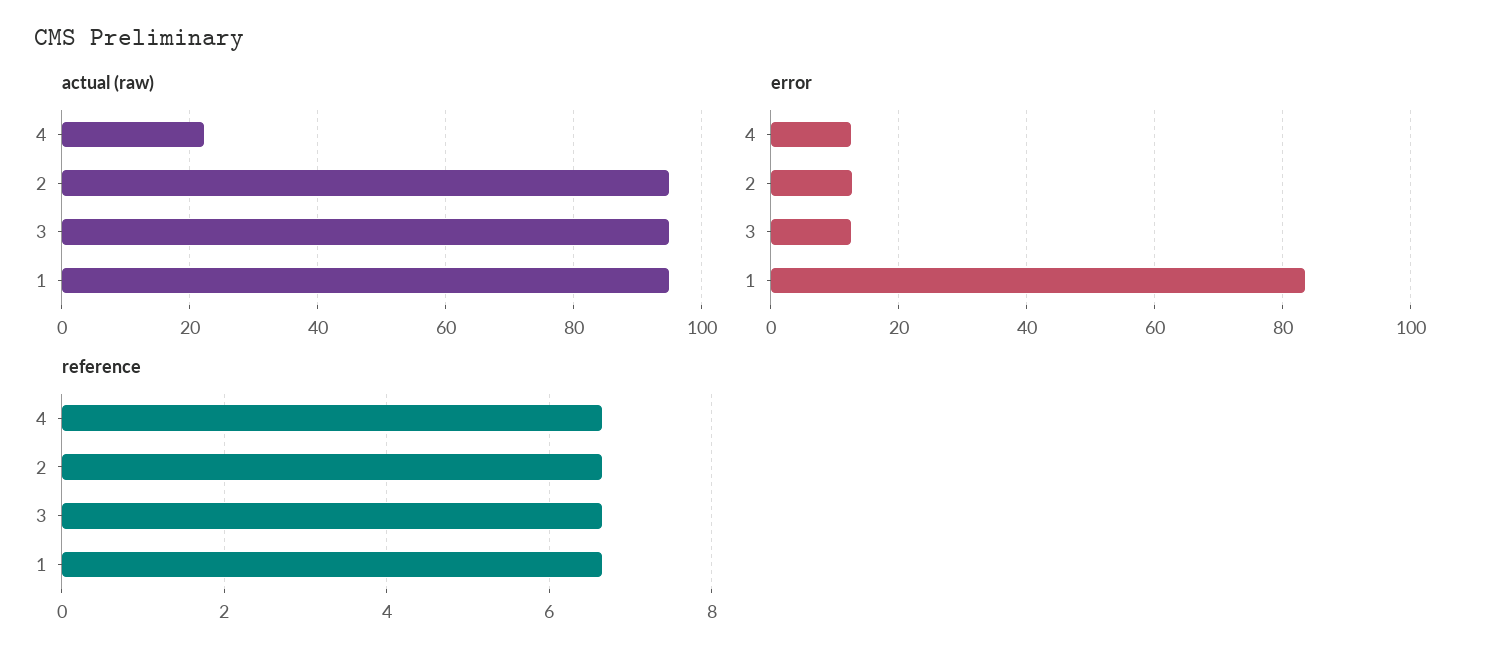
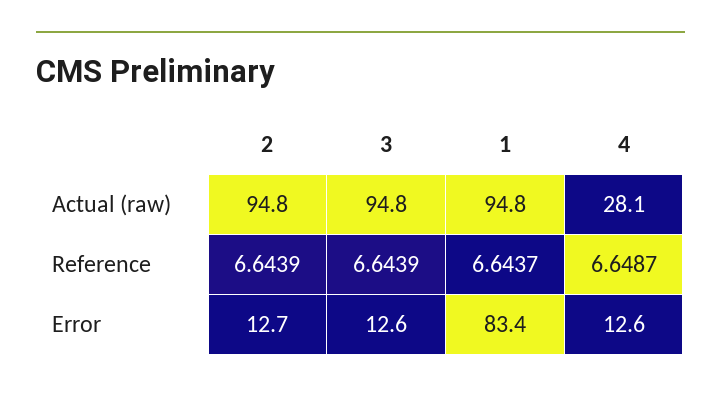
actual (raw), 4: 22 -> 28.1

